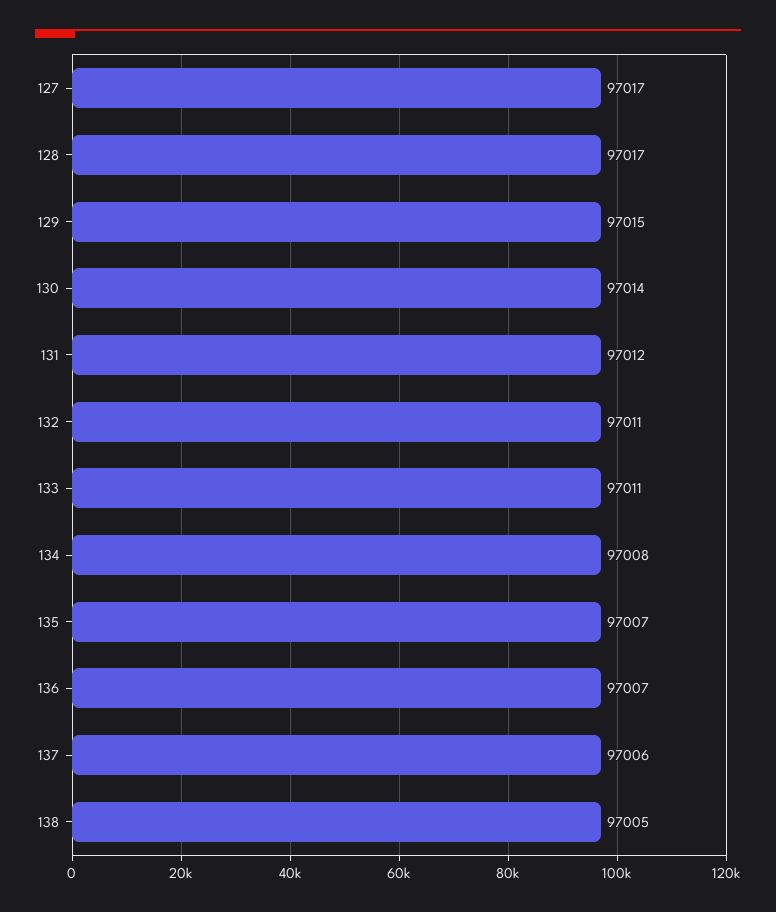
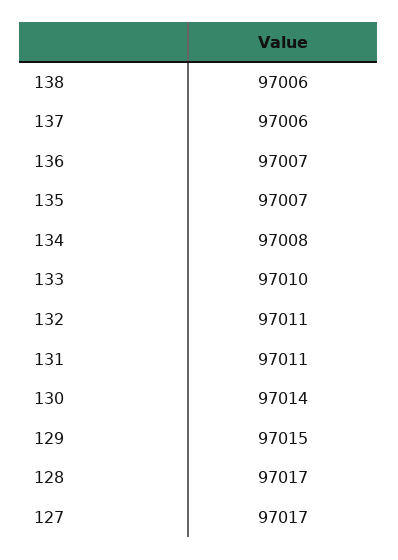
131: 97012 -> 97011
133: 97011 -> 97010
138: 97005 -> 97006

